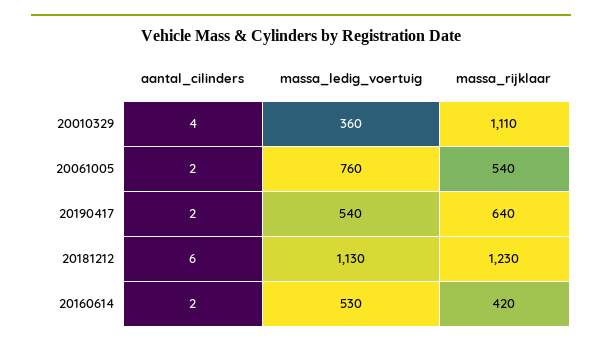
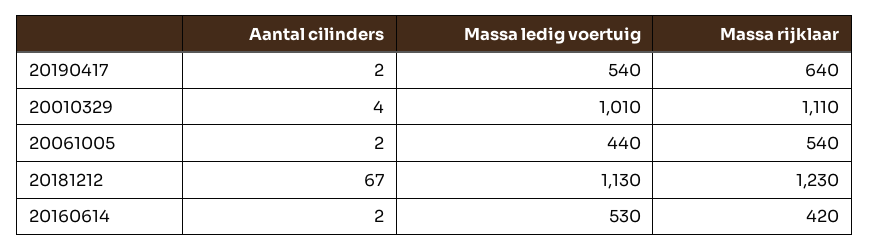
massa_ledig_voertuig, 20010329: 360 -> 1010
massa_ledig_voertuig, 20061005: 760 -> 440
aantal_cilinders, 20181212: 6 -> 67

